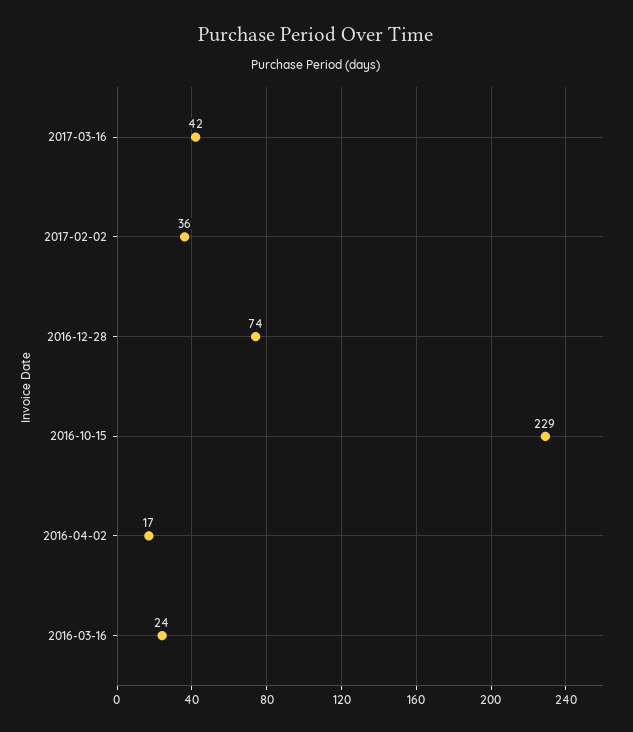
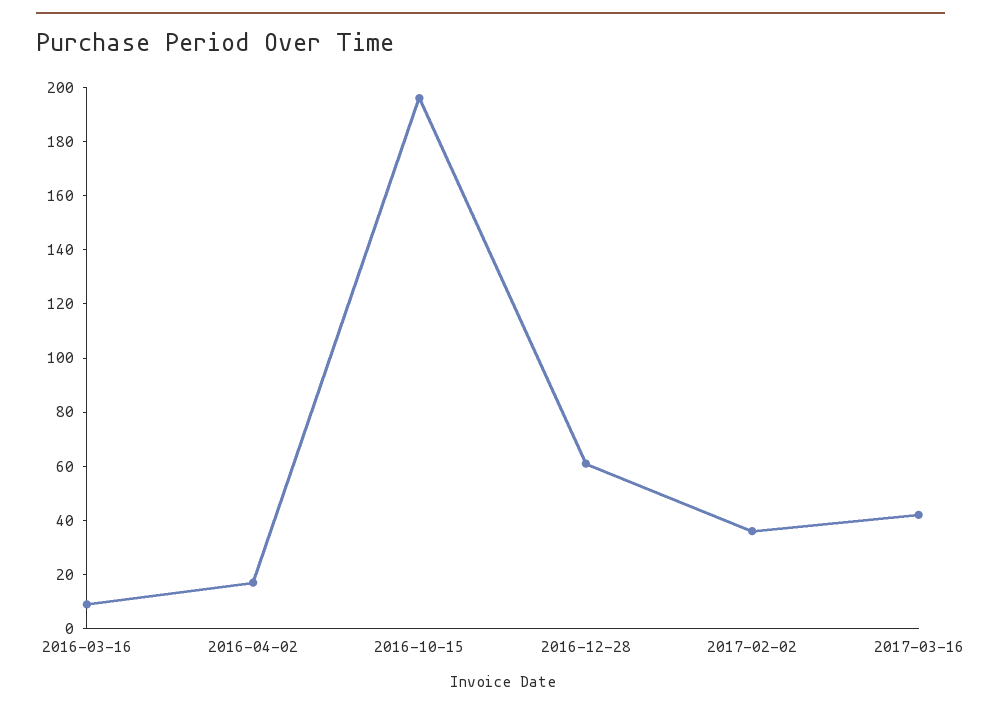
2016-12-28: 74 -> 60
2016-10-15: 229 -> 195
2016-03-16: 24 -> 10

